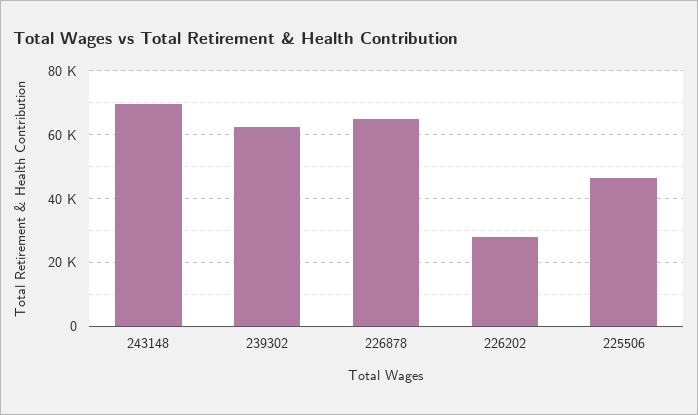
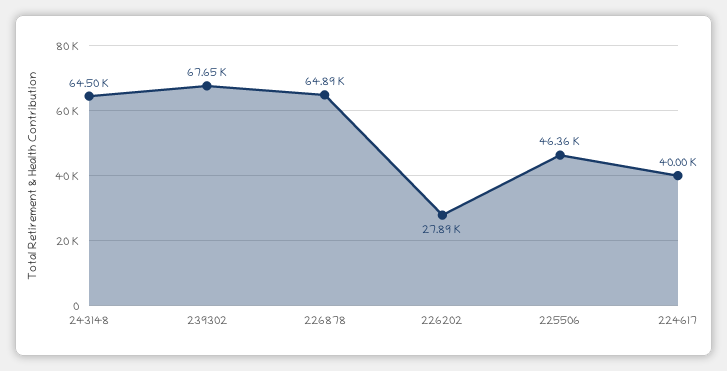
243148: 70000 -> 64500
239302: 62000 -> 67650
224617: none -> 40000

